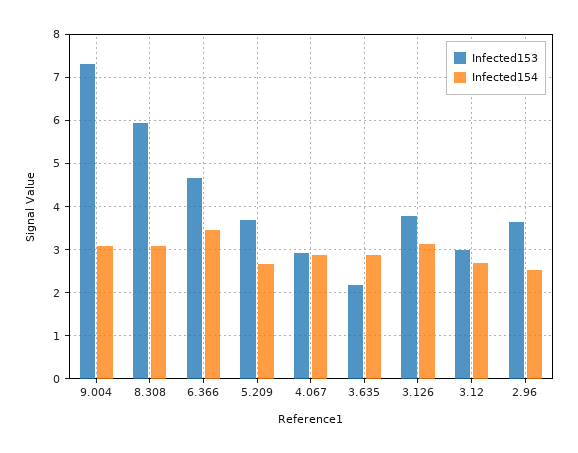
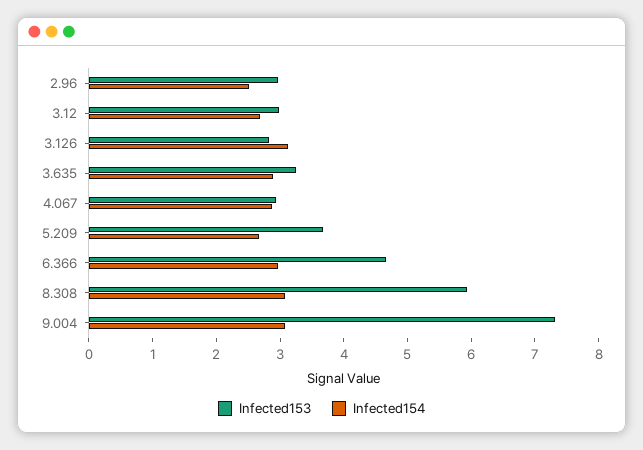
Infected154, 6.366: 3.4 -> 3
Infected153, 3.635: 2.2 -> 3.2
Infected153, 3.126: 3.8 -> 2.8
Infected153, 2.96: 3.6 -> 3

